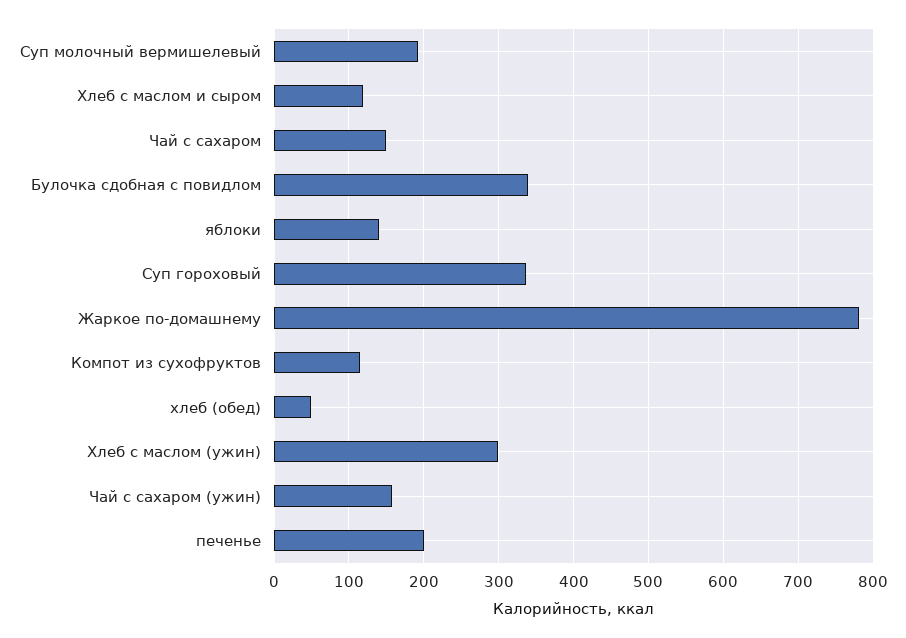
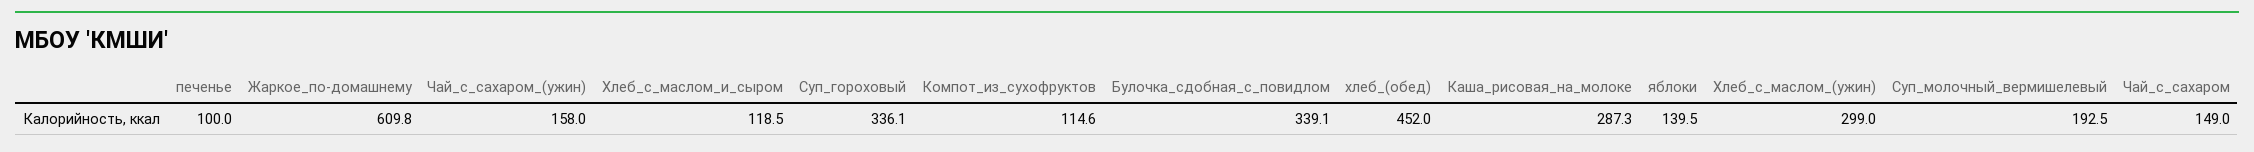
Жаркое по-домашнему: 780 -> 609.8
хлеб (обед): 50 -> 452
печенье: 200 -> 100
Каша_рисовая_на_молоке: none -> 287.3

